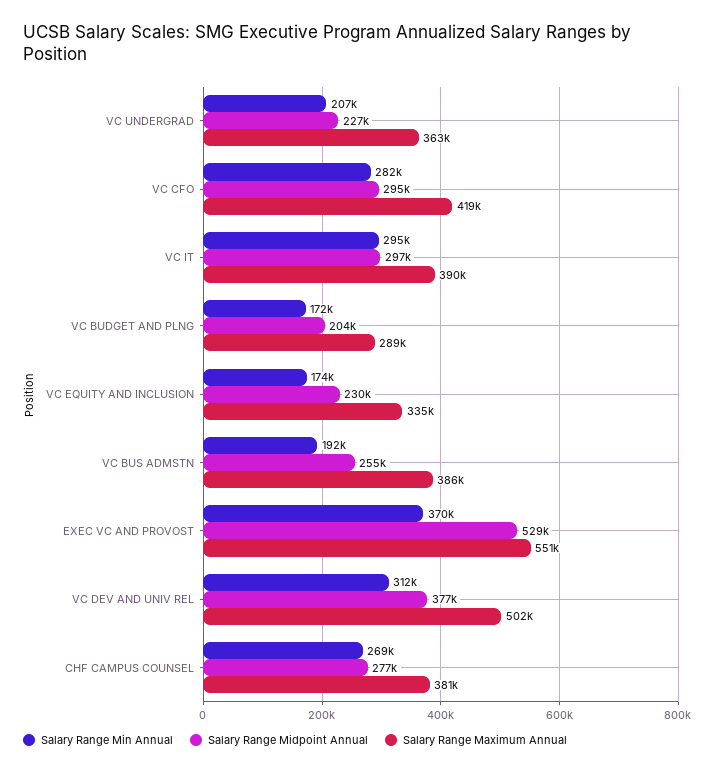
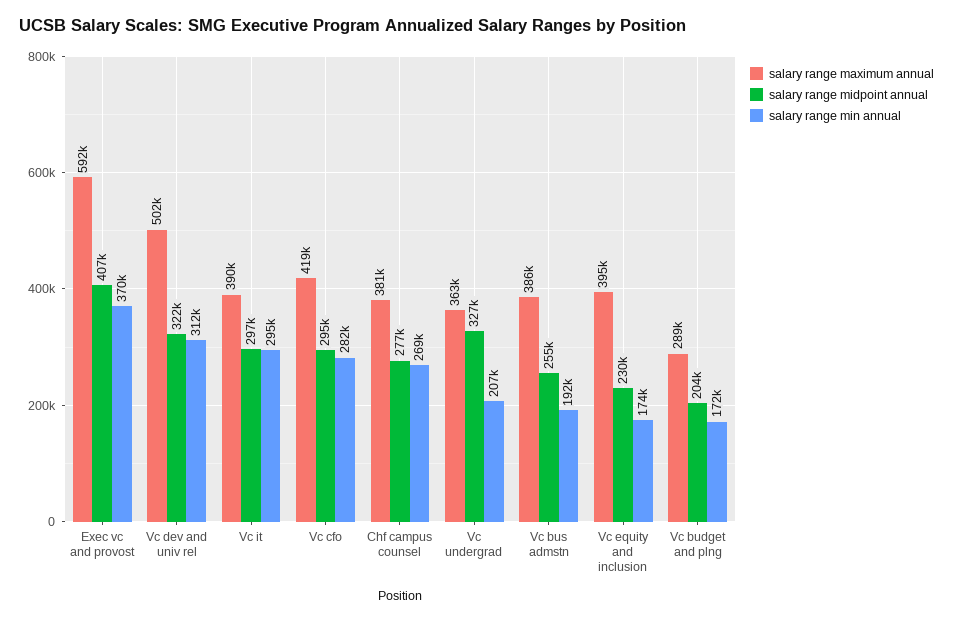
Salary Range Midpoint Annual, VC UNDERGRAD: 227000 -> 327000
Salary Range Maximum Annual, VC EQUITY AND INCLUSION: 335000 -> 395000
Salary Range Midpoint Annual, EXEC VC AND PROVOST: 529000 -> 407000
Salary Range Maximum Annual, EXEC VC AND PROVOST: 551000 -> 592000
Salary Range Midpoint Annual, VC DEV AND UNIV REL: 377000 -> 322000

